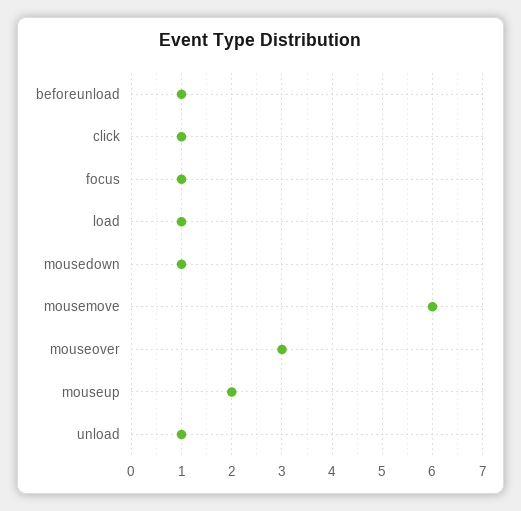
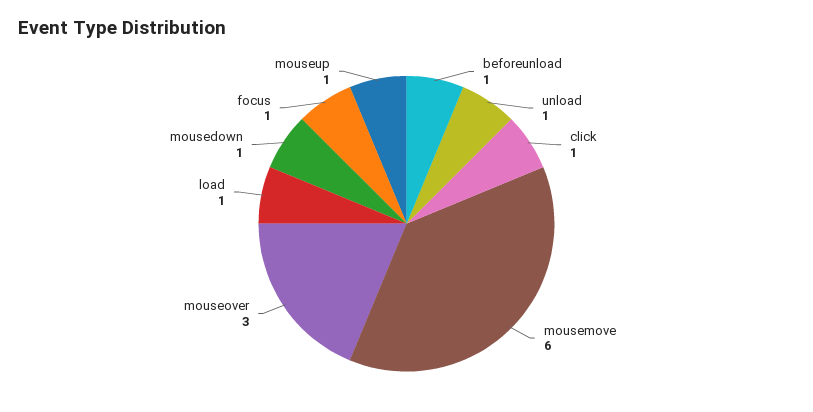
mouseup: 2 -> 1

